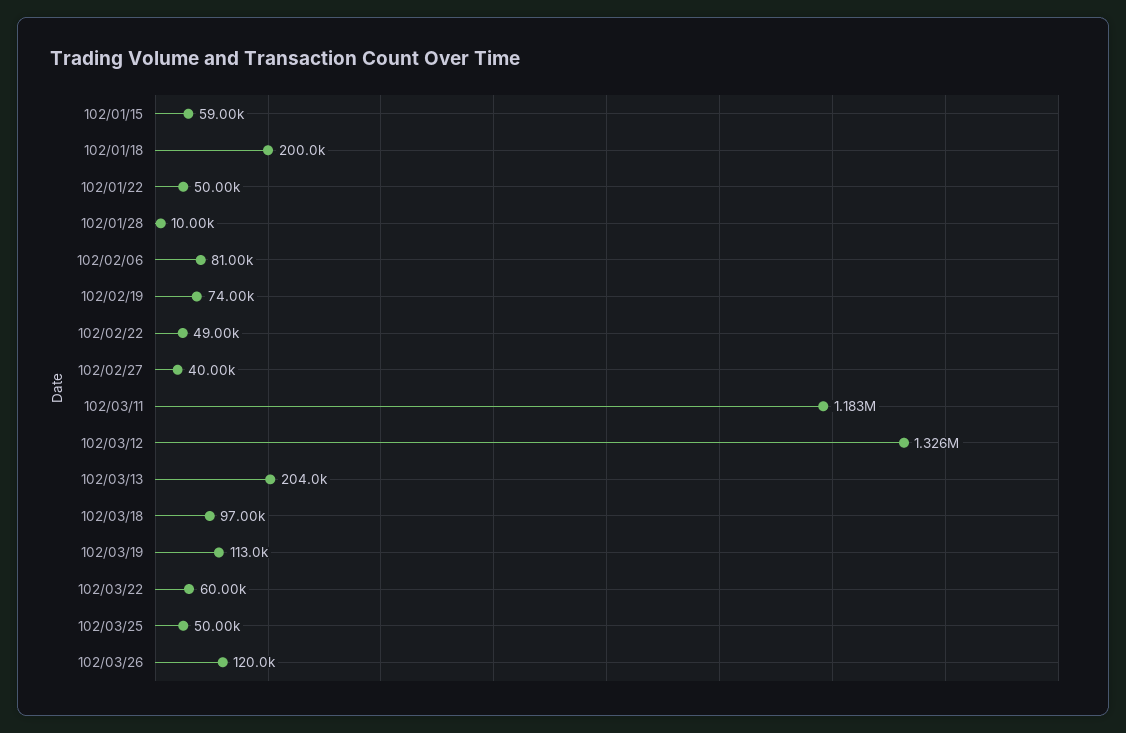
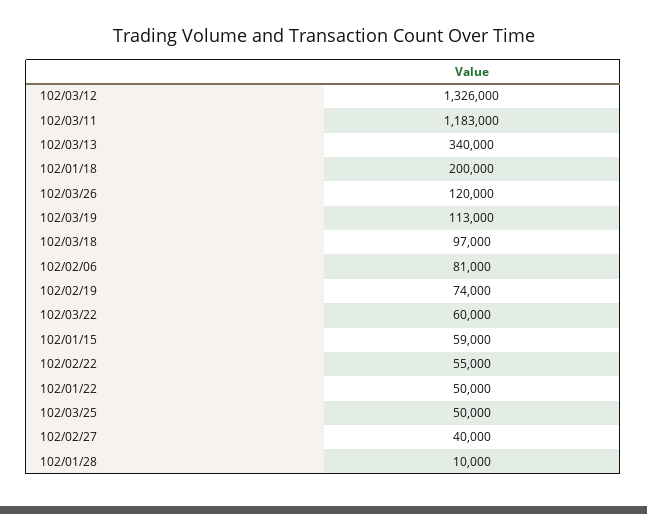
102/02/22: 49000 -> 55000
102/03/13: 204000 -> 340000

